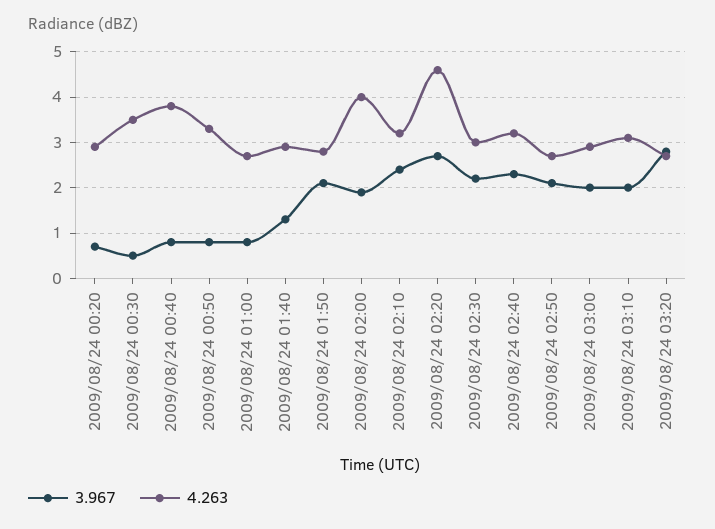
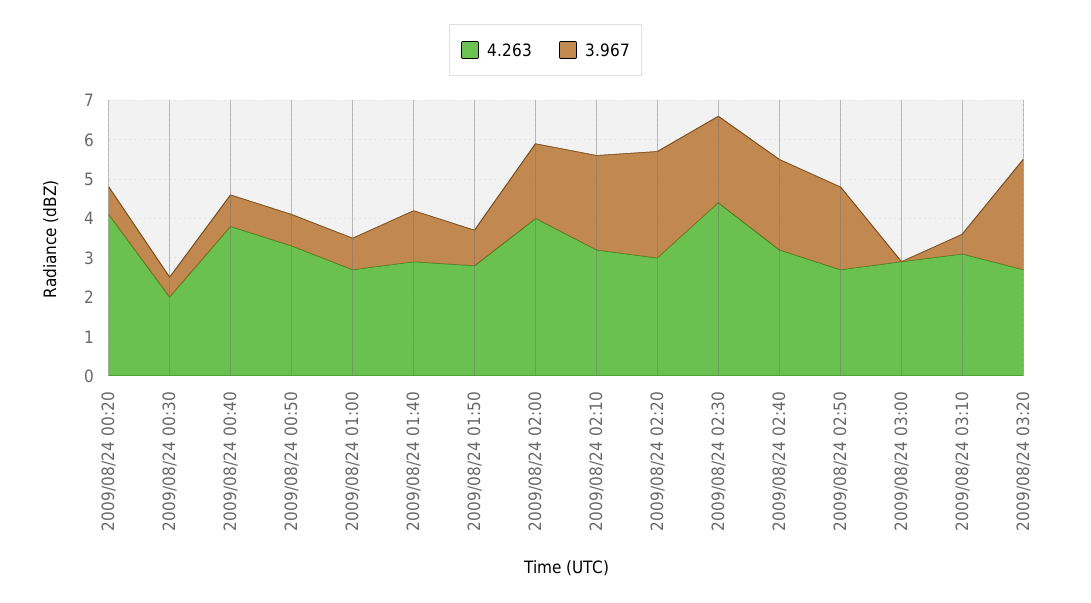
4.263, 2009/08/24 00:20: 3 -> 4
4.263, 2009/08/24 00:30: 3.5 -> 2
3.967, 2009/08/24 01:50: 2 -> 1
4.263, 2009/08/24 02:20: 4.5 -> 3
4.263, 2009/08/24 02:30: 3 -> 4.5
3.967, 2009/08/24 03:00: 2 -> 0
3.967, 2009/08/24 03:10: 2 -> 0.5

